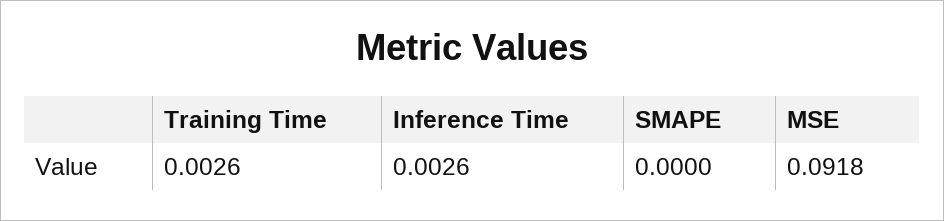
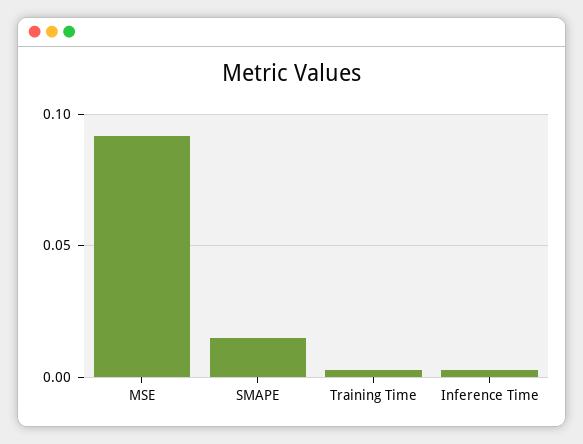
SMAPE: 0 -> 0.015

